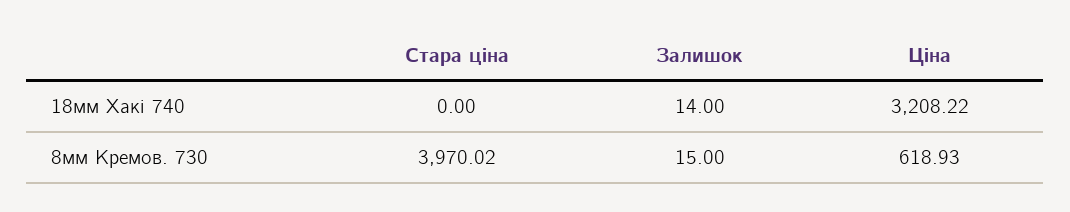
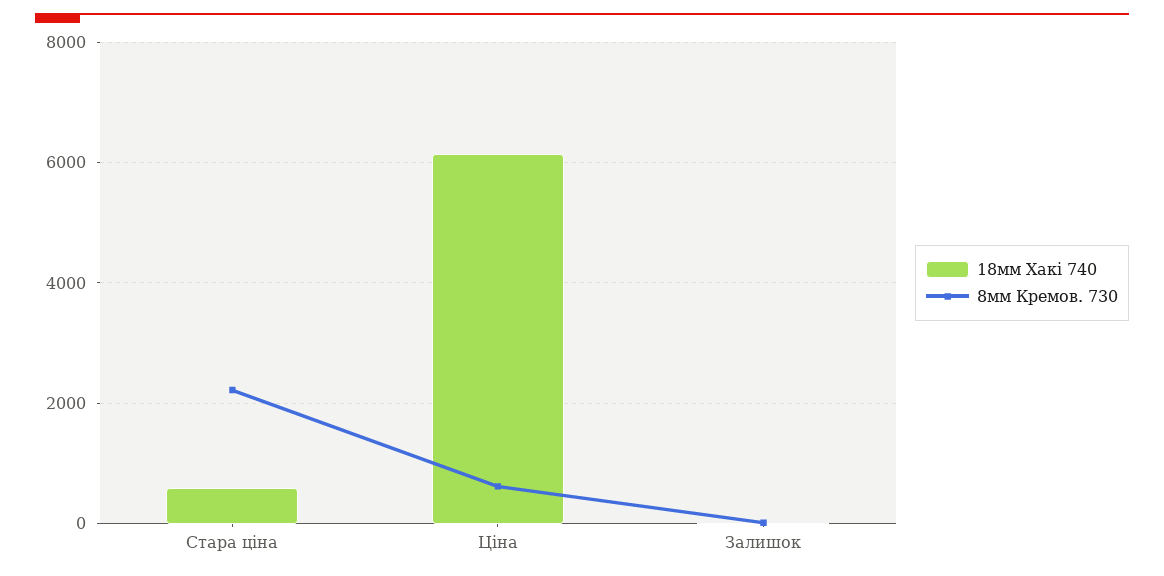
18мм Хакі 740, Стара ціна: 0 -> 600
18мм Хакі 740, Ціна: 3208.22 -> 6200
8мм Кремов. 730, Стара ціна: 3970.02 -> 2200

